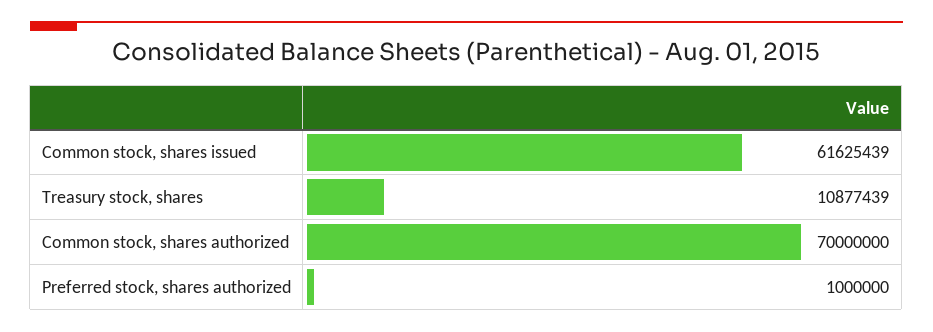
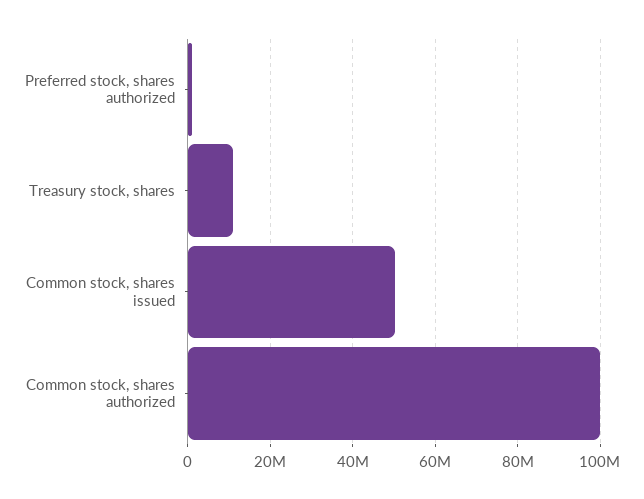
Common stock, shares issued: 61625439 -> 50000000
Common stock, shares authorized: 70000000 -> 100000000

